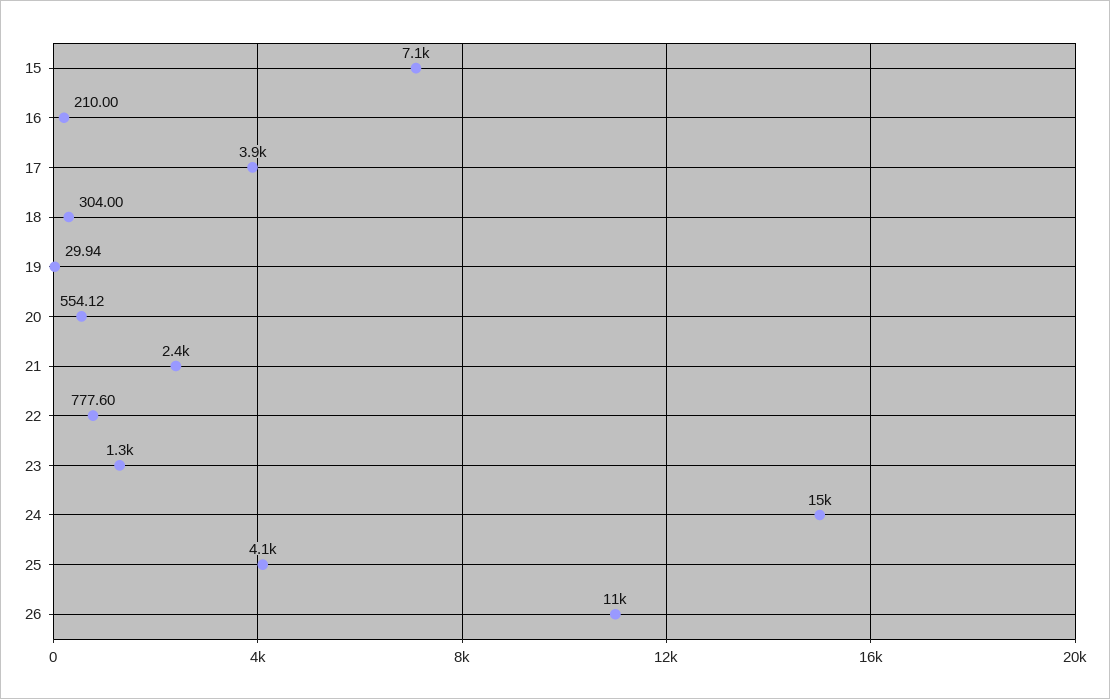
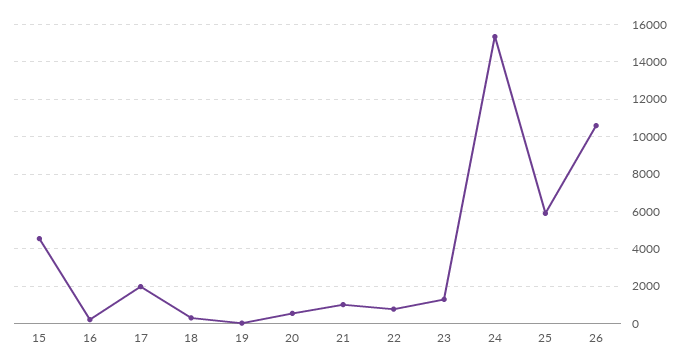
15: 7100 -> 4500
17: 3900 -> 2000
21: 2400 -> 1000
25: 4100 -> 6000

